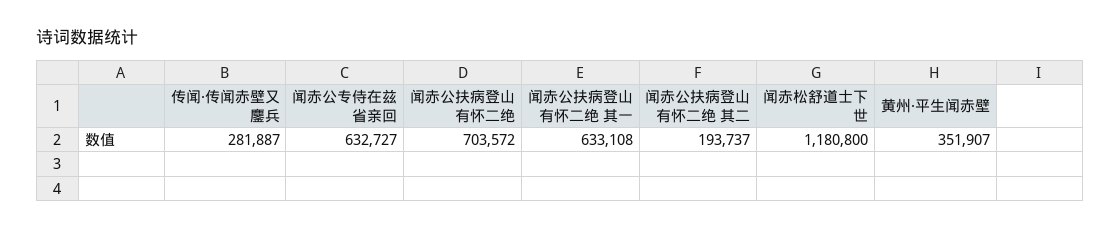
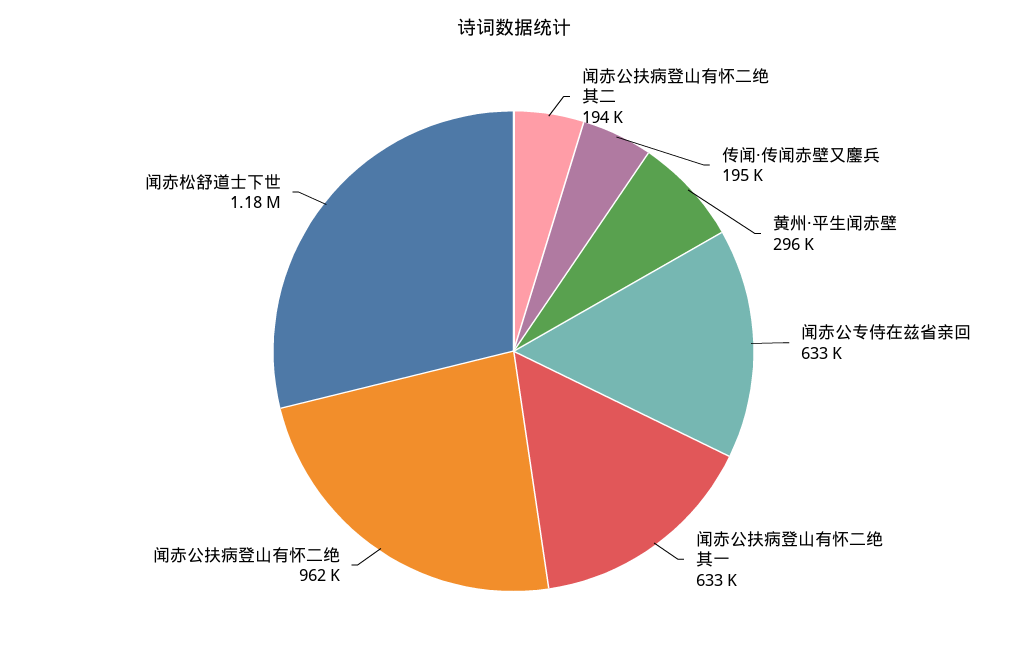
传闻·传闻赤壁又鏖兵: 281887 -> 195000
闻赤公扶病登山有怀二绝: 703572 -> 962000
黄州·平生闻赤壁: 351907 -> 296000

